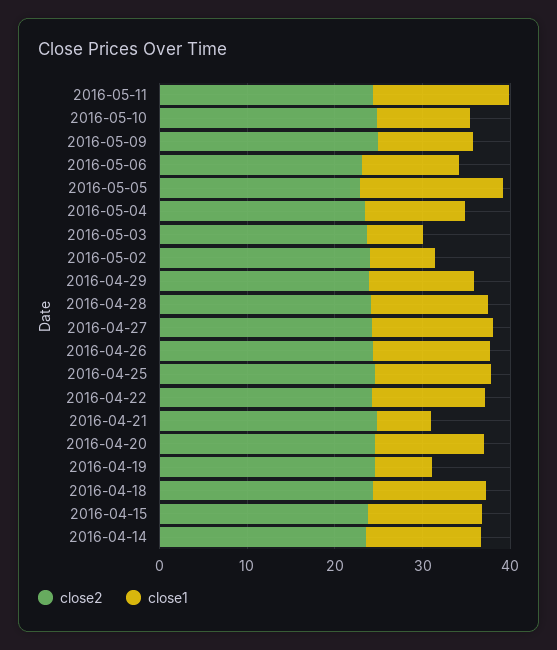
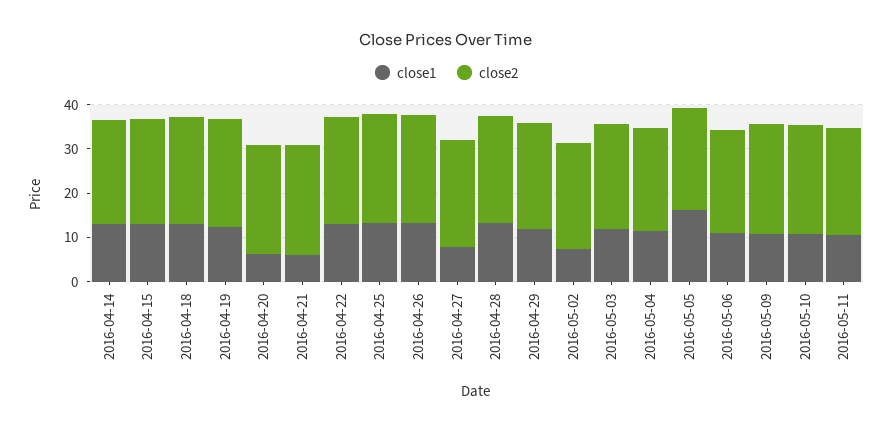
close1, 2016-05-11: 16 -> 10
close1, 2016-05-03: 6 -> 12
close1, 2016-04-27: 14 -> 8
close1, 2016-04-20: 12 -> 6
close1, 2016-04-19: 6 -> 12

